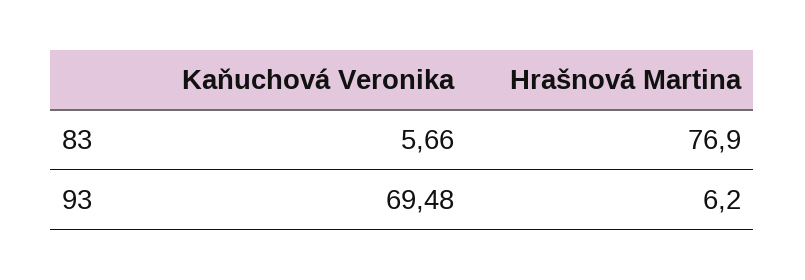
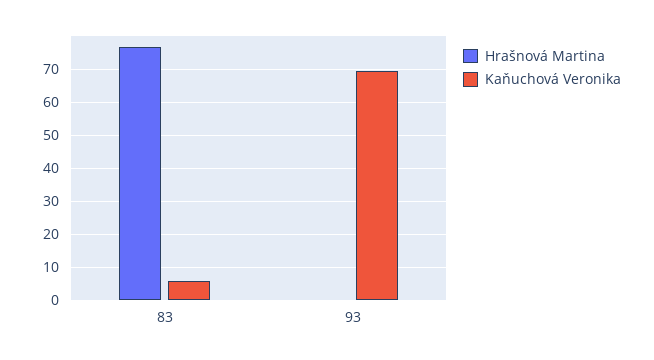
Hrašnová Martina, 93: 6.2 -> 0

